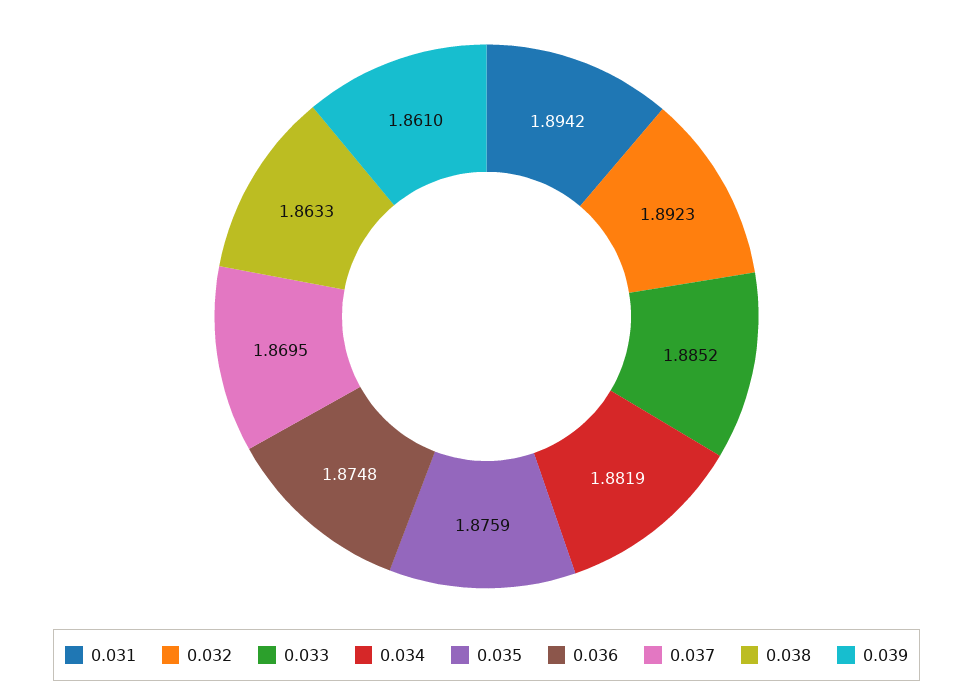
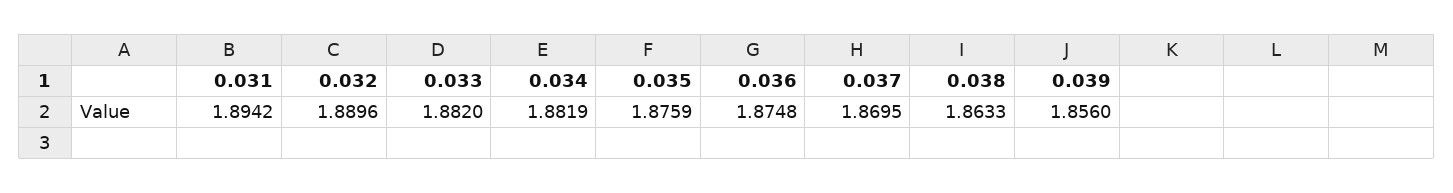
0.032: 1.8923 -> 1.8896
0.033: 1.8852 -> 1.882
0.039: 1.861 -> 1.856

